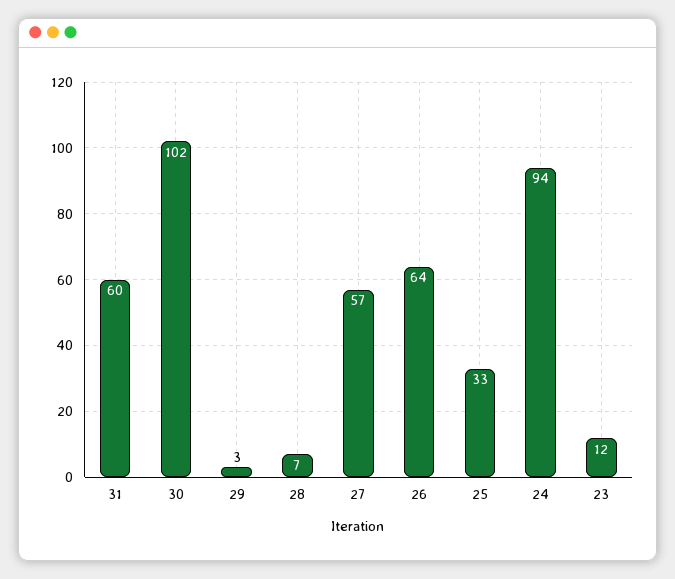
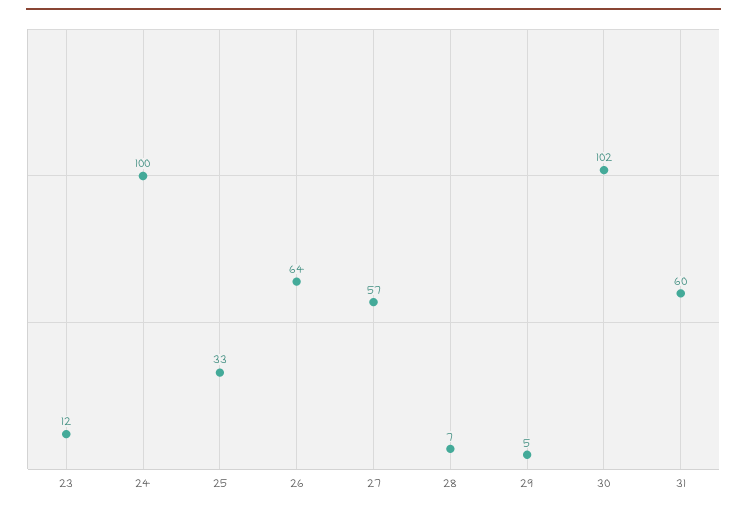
29: 3 -> 5
24: 94 -> 100

